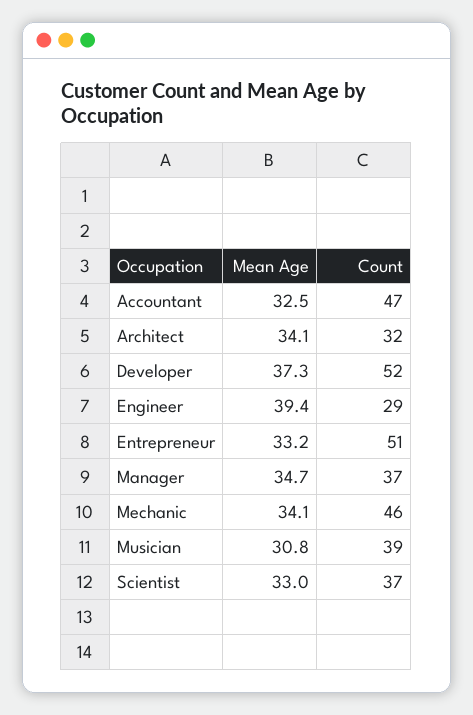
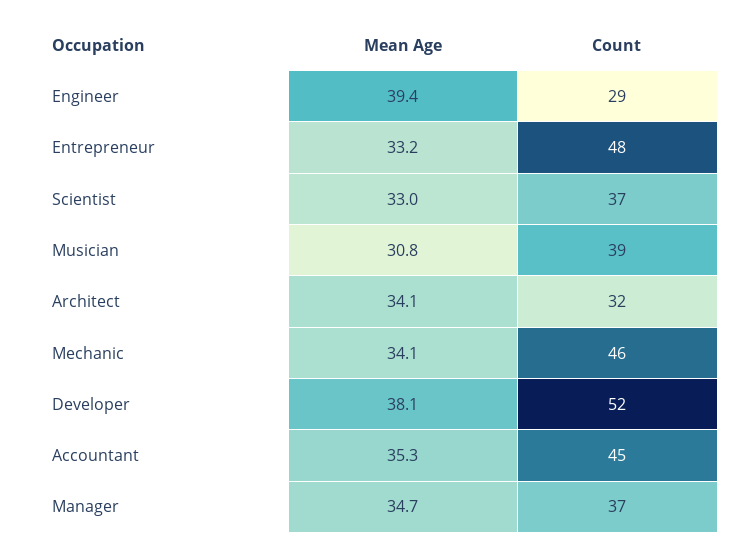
Mean Age, Accountant: 32.5 -> 35.3
Count, Accountant: 47 -> 45
Mean Age, Developer: 37.3 -> 38.1
Count, Entrepreneur: 51 -> 48

